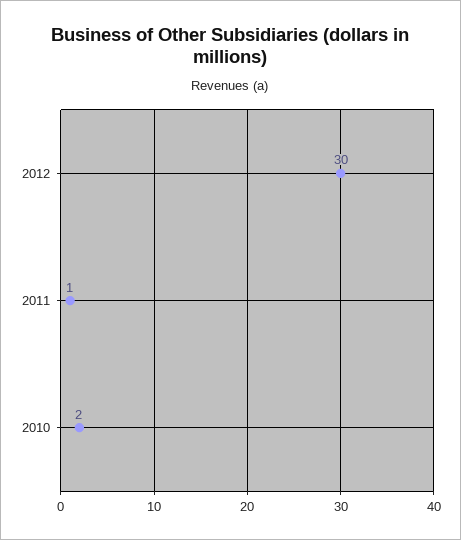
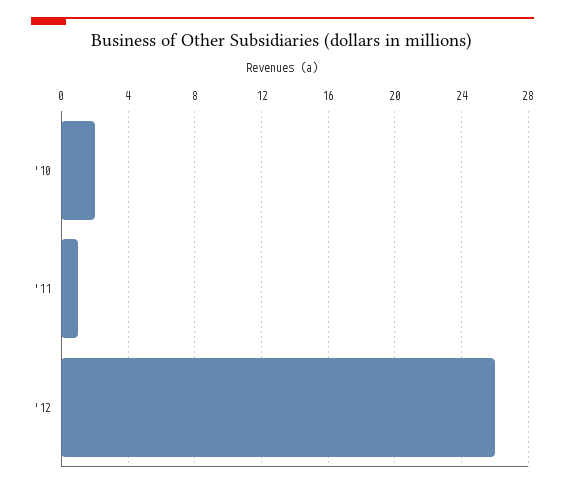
2012: 30 -> 26

